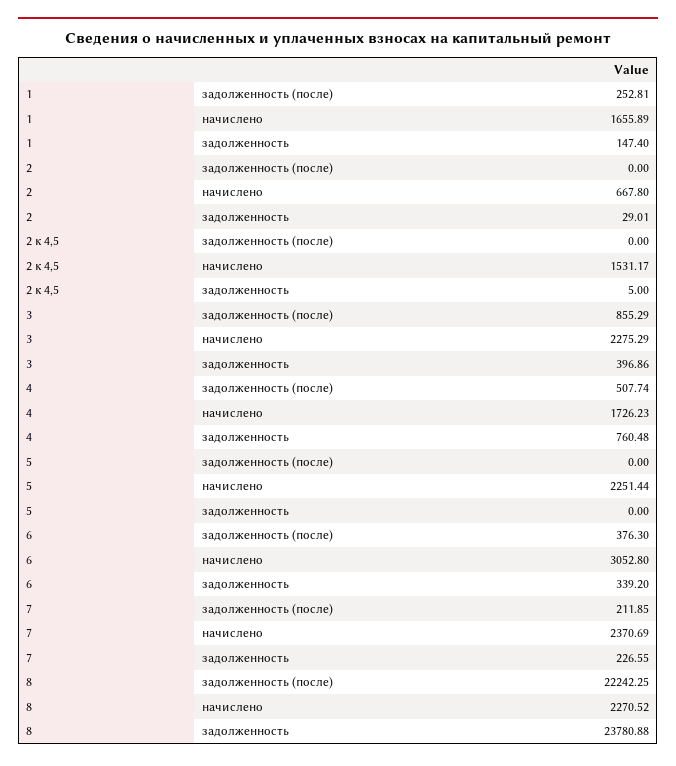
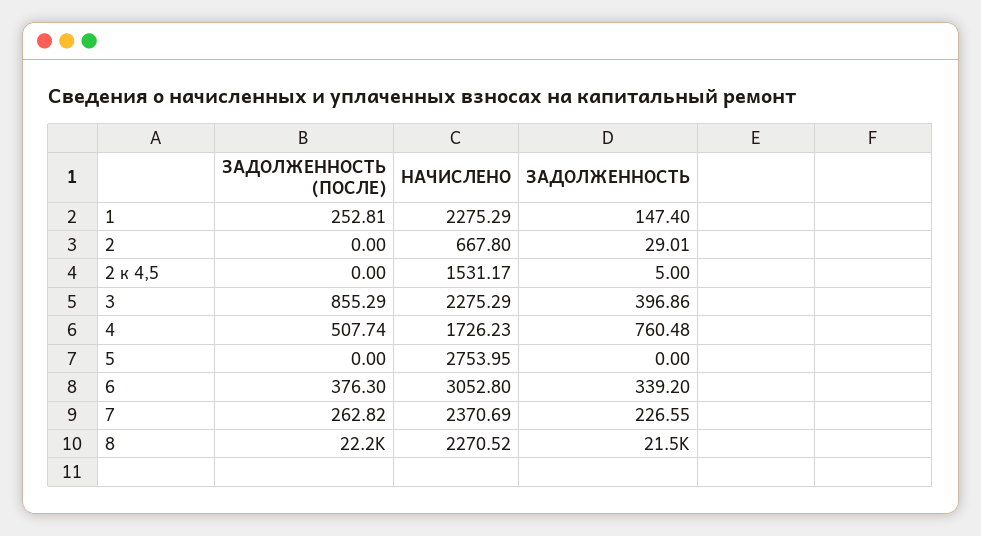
1, начислено: 1655.89 -> 2275.29
5, начислено: 2251.44 -> 2753.95
7, задолженность (после): 211.85 -> 262.82
8, задолженность: 23780.88 -> 21500

